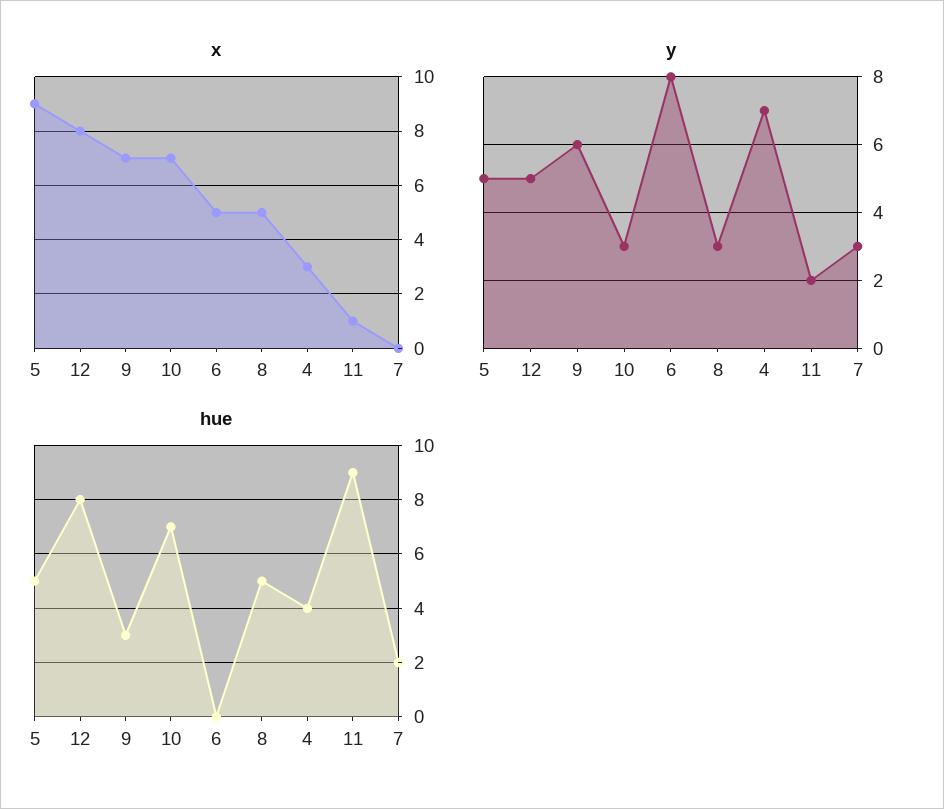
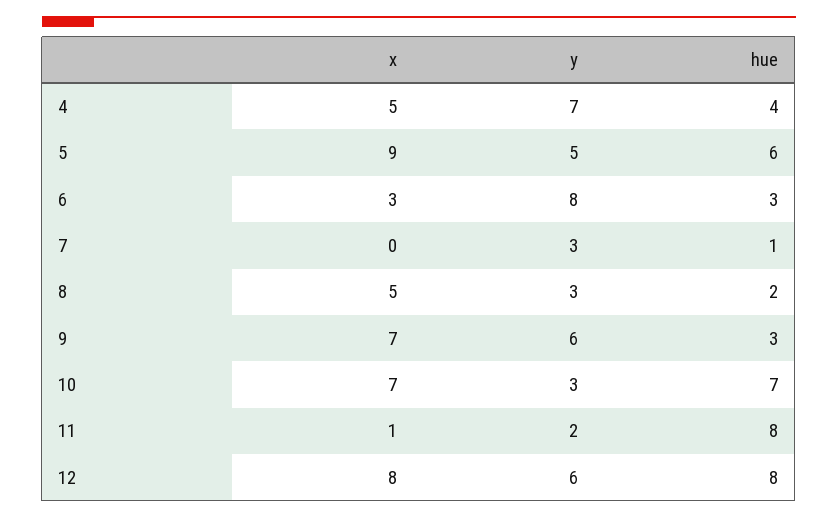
x, 6: 5 -> 3
x, 4: 3 -> 5
y, 12: 5 -> 6
hue, 5: 5 -> 6
hue, 6: 0 -> 3
hue, 8: 5 -> 2
hue, 11: 9 -> 8
hue, 7: 2 -> 1

